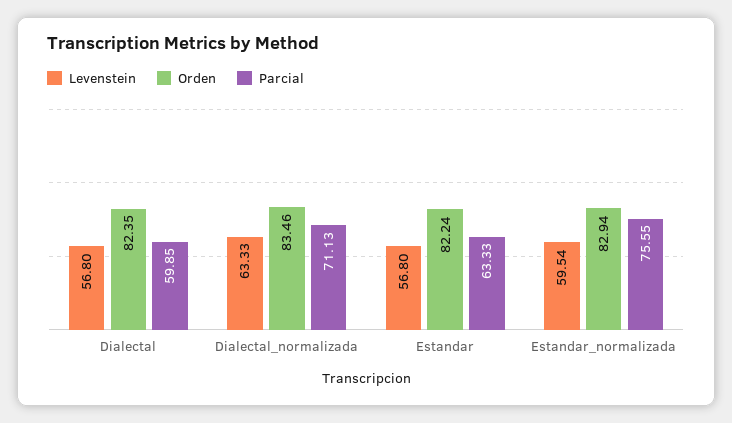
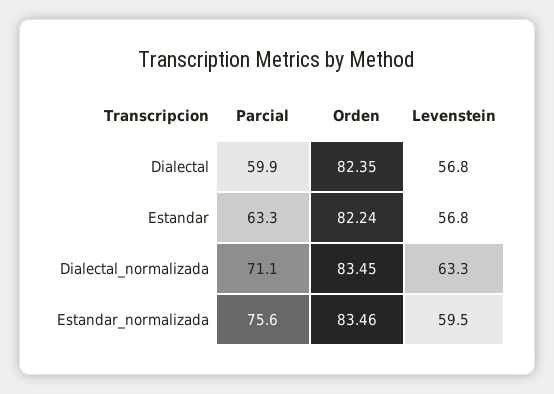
Orden, Dialectal_normalizada: 83.46 -> 83.45
Orden, Estandar_normalizada: 82.94 -> 83.46

